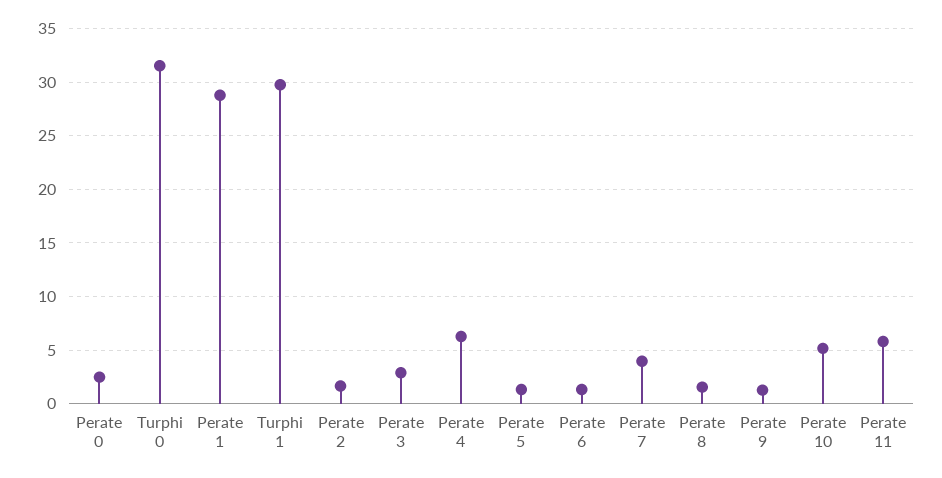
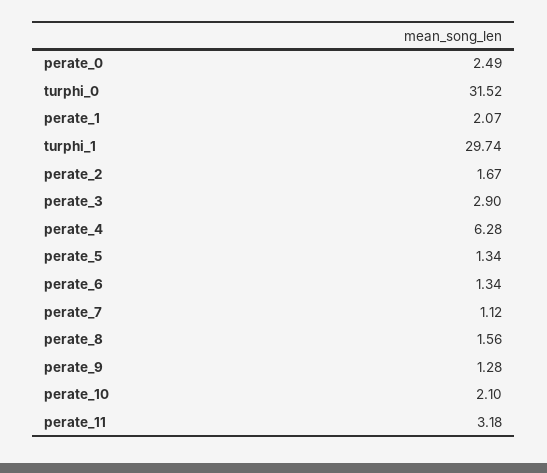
Perate 1: 29 -> 2.07
Perate 7: 4 -> 1.12
Perate 10: 5 -> 2.1
Perate 11: 6 -> 3.18

